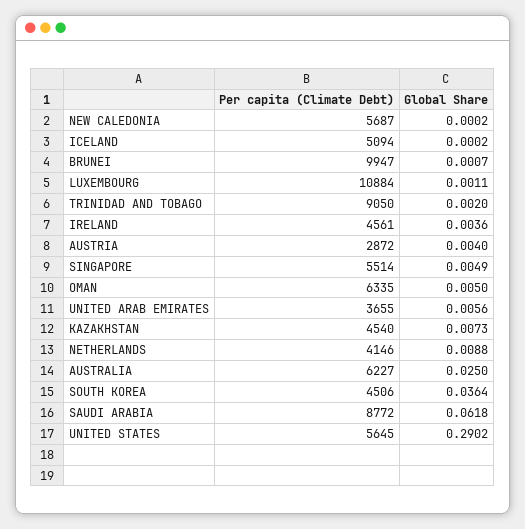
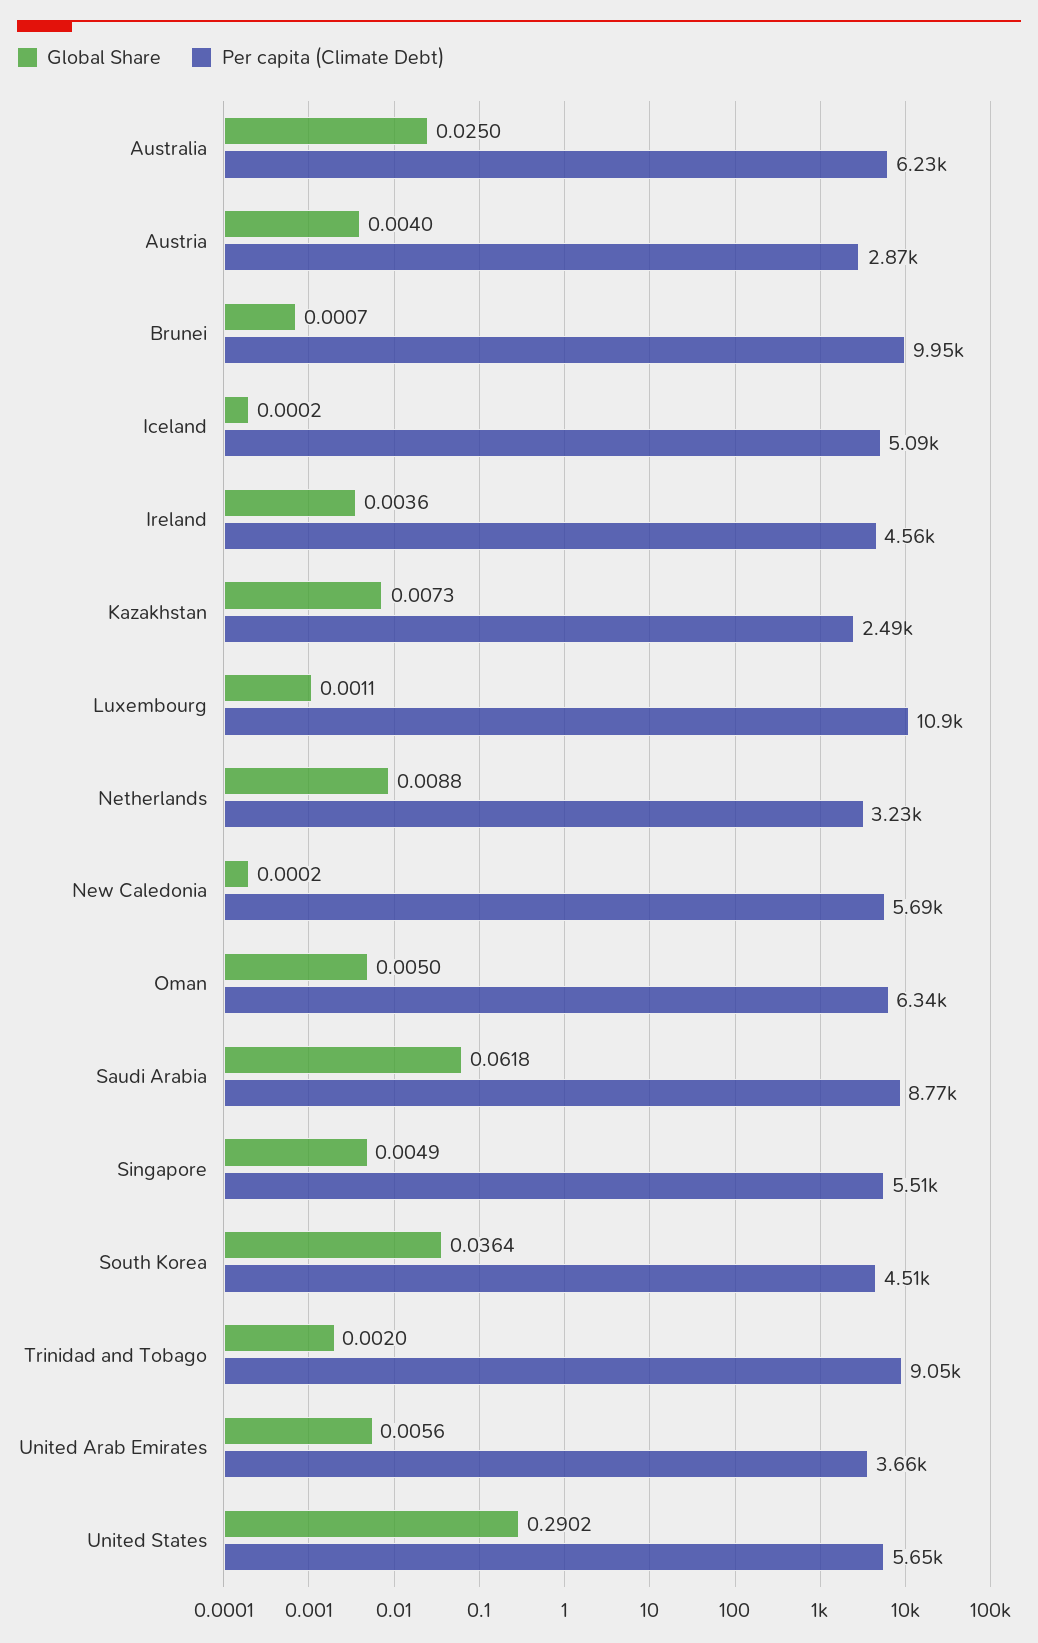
Per capita (Climate Debt), KAZAKHSTAN: 4540 -> 2490
Per capita (Climate Debt), NETHERLANDS: 4146 -> 3230

